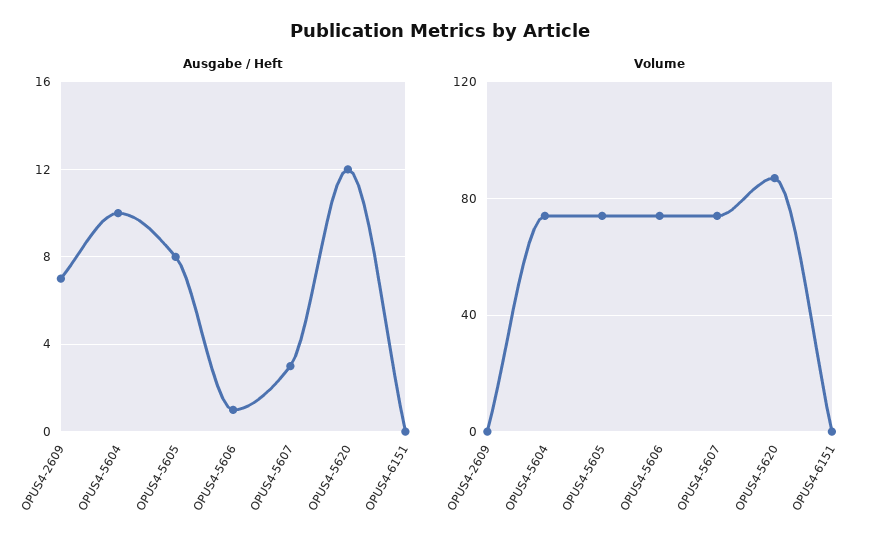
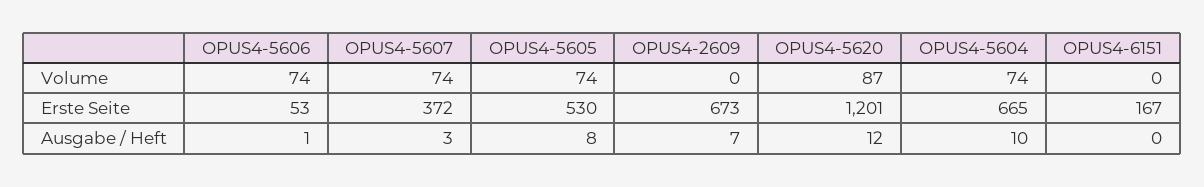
Erste Seite, OPUS4-5606: none -> 53
Erste Seite, OPUS4-5607: none -> 372
Erste Seite, OPUS4-5605: none -> 530
Erste Seite, OPUS4-2609: none -> 673
Erste Seite, OPUS4-5620: none -> 1201
Erste Seite, OPUS4-5604: none -> 665
Erste Seite, OPUS4-6151: none -> 167

